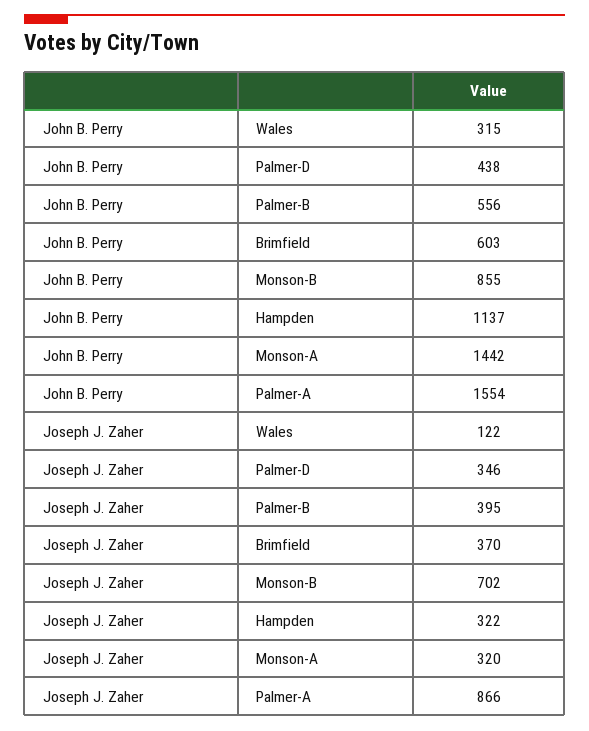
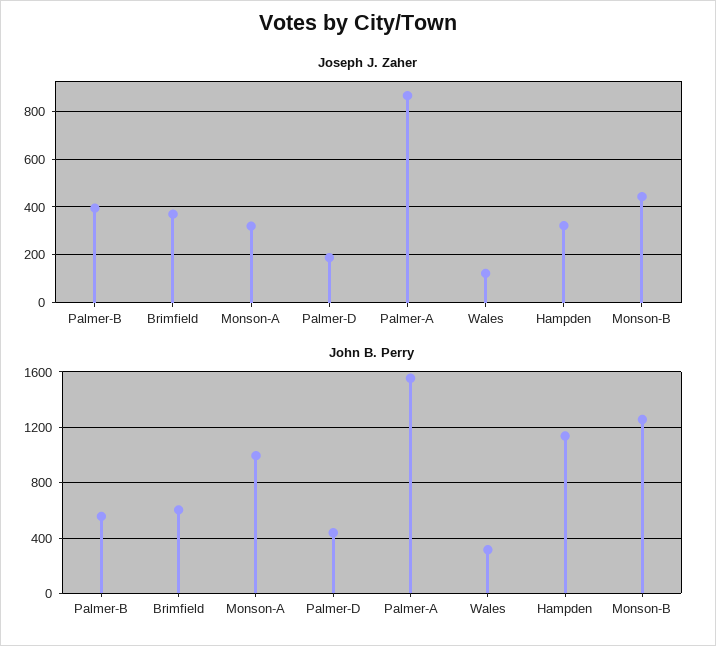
John B. Perry, Monson-B: 855 -> 1250
John B. Perry, Monson-A: 1442 -> 1000
Joseph J. Zaher, Palmer-D: 346 -> 200
Joseph J. Zaher, Monson-B: 702 -> 450

